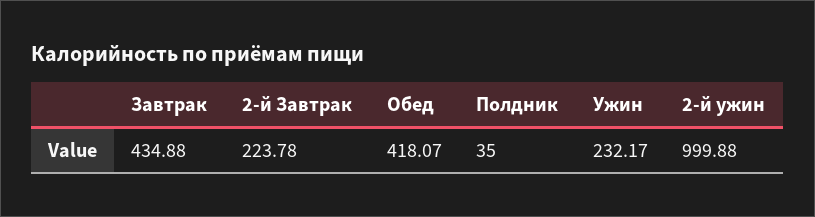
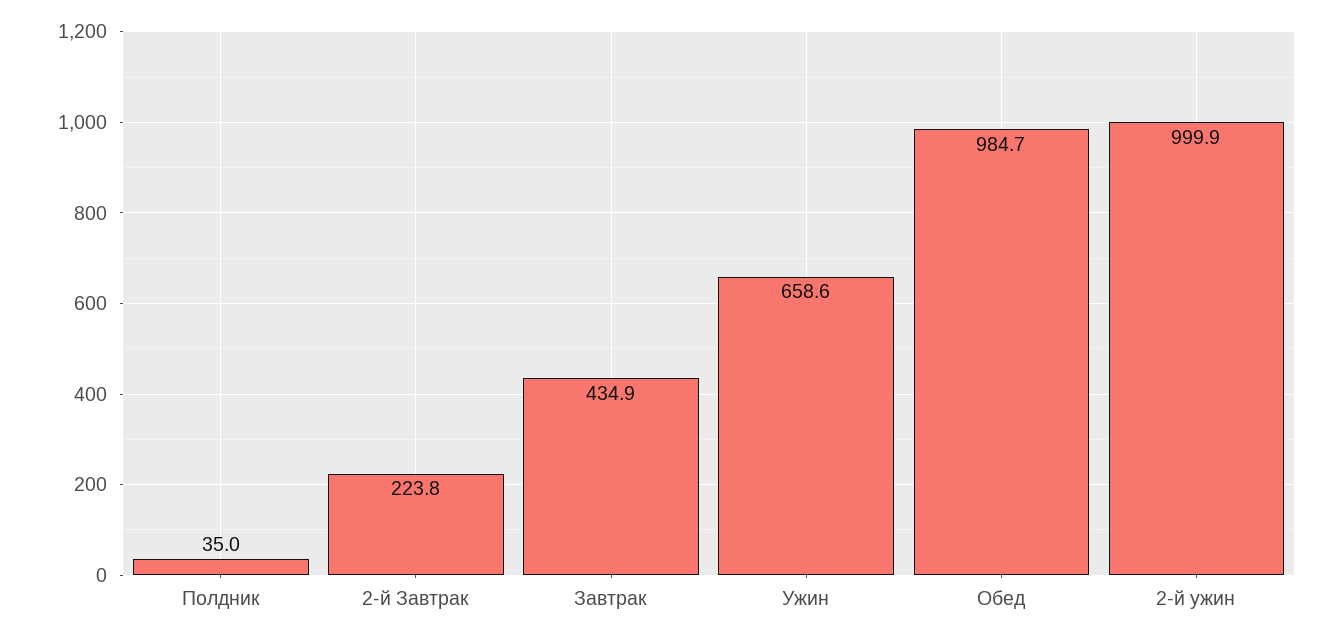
Обед: 418.07 -> 984.7
Ужин: 232.17 -> 658.6

